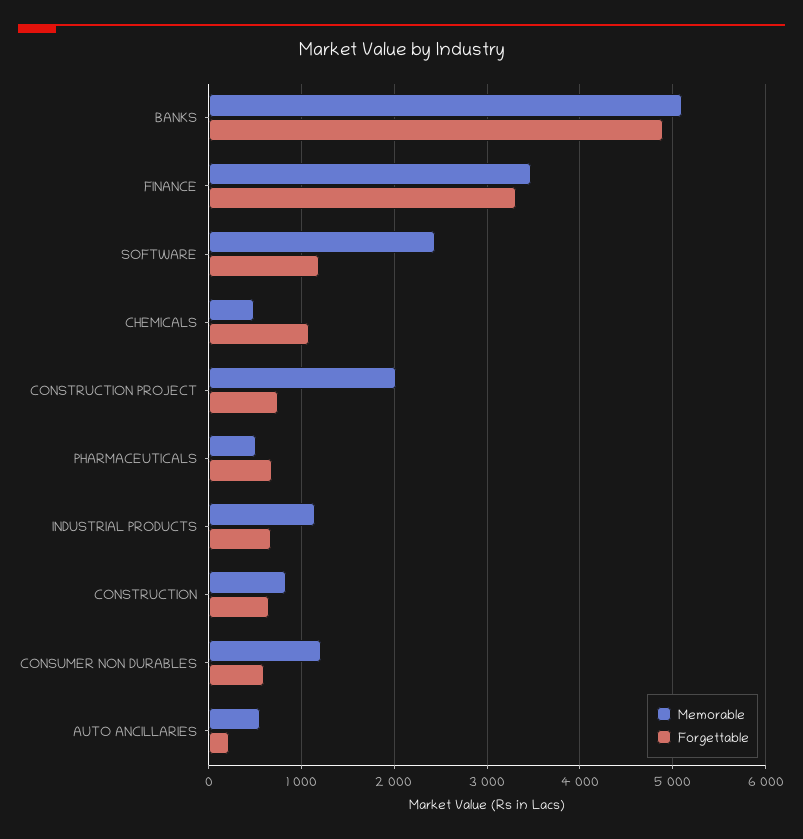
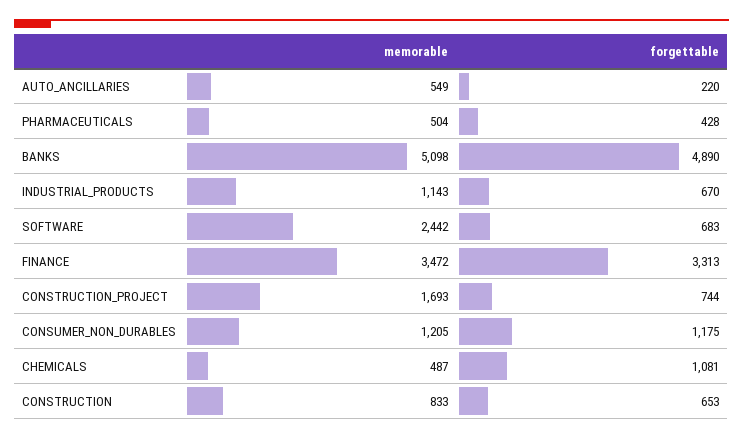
Forgettable, SOFTWARE: 1200 -> 683
Memorable, CONSTRUCTION PROJECT: 2000 -> 1693
Forgettable, PHARMACEUTICALS: 700 -> 428
Forgettable, CONSUMER NON DURABLES: 600 -> 1175

